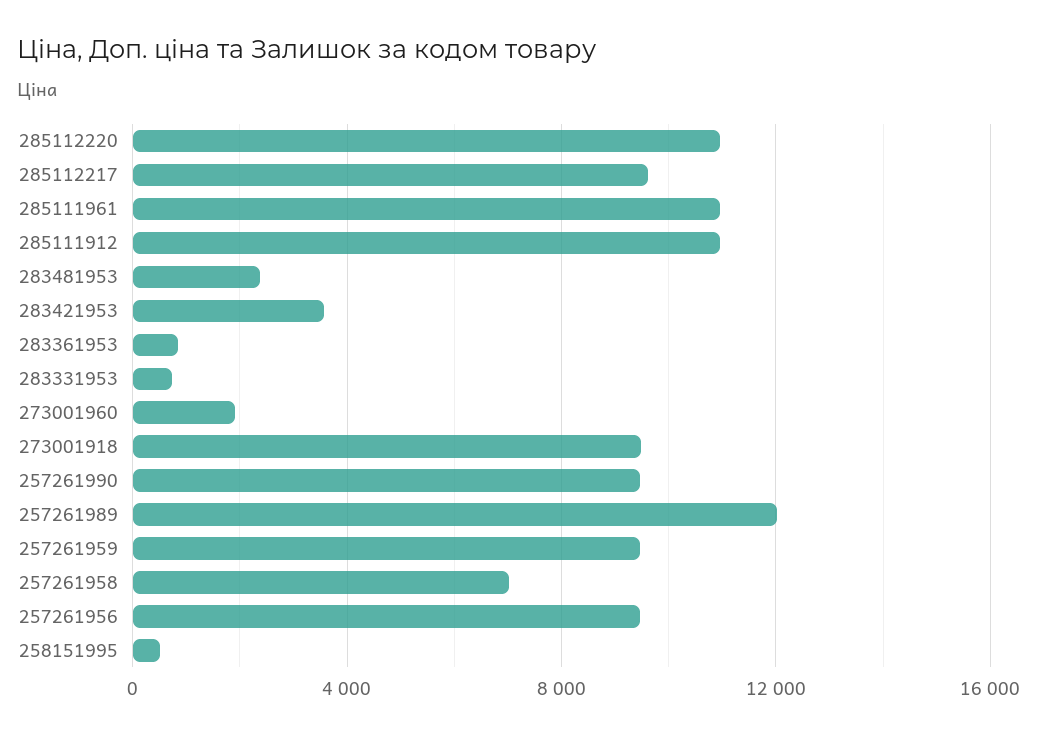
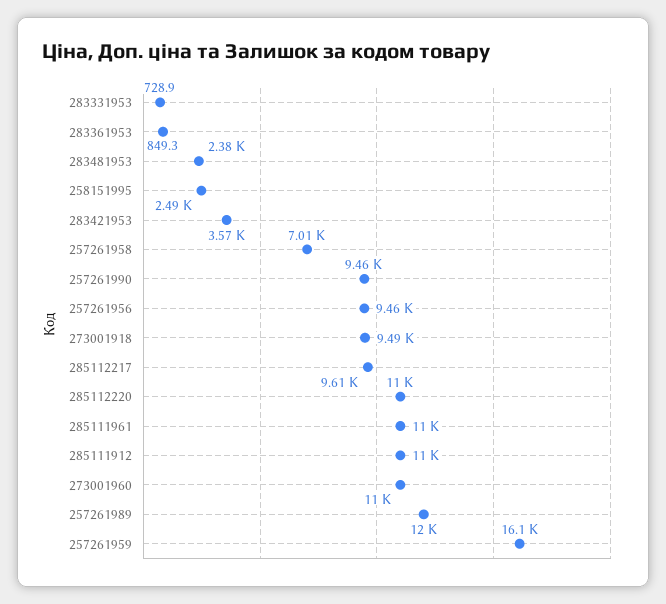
273001960: 2000 -> 11000
257261959: 9500 -> 16100
258151995: 500 -> 2490

